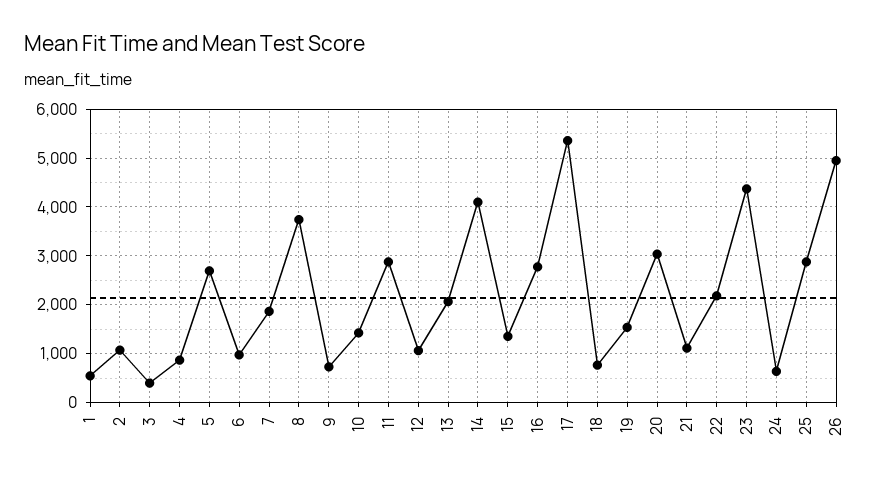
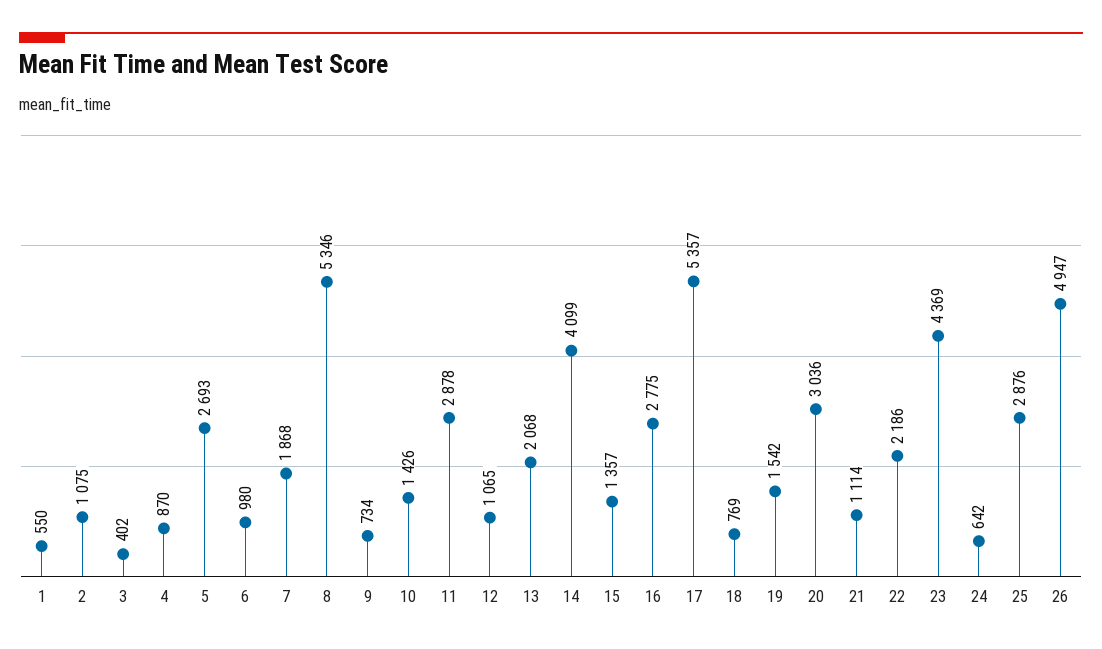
8: 3800 -> 5346

